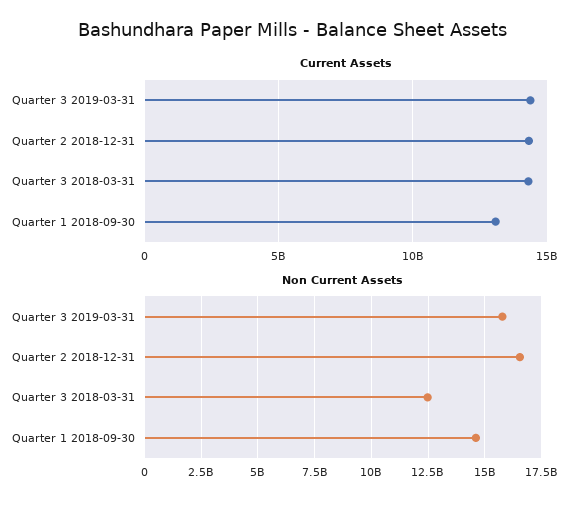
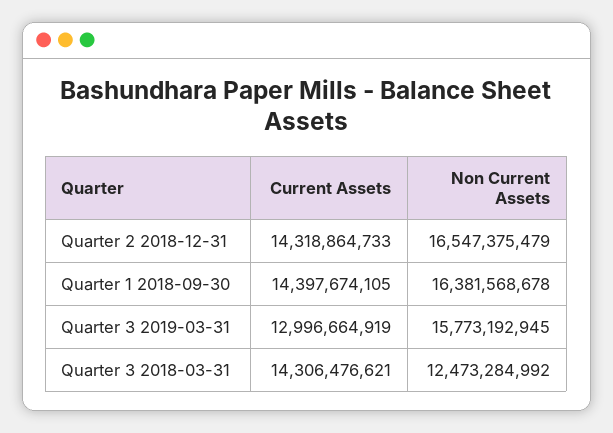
Current Assets, Quarter 3 2019-03-31: 14500000000 -> 12996664919
Current Assets, Quarter 1 2018-09-30: 13000000000 -> 14397674105
Non Current Assets, Quarter 1 2018-09-30: 14500000000 -> 16381568678

